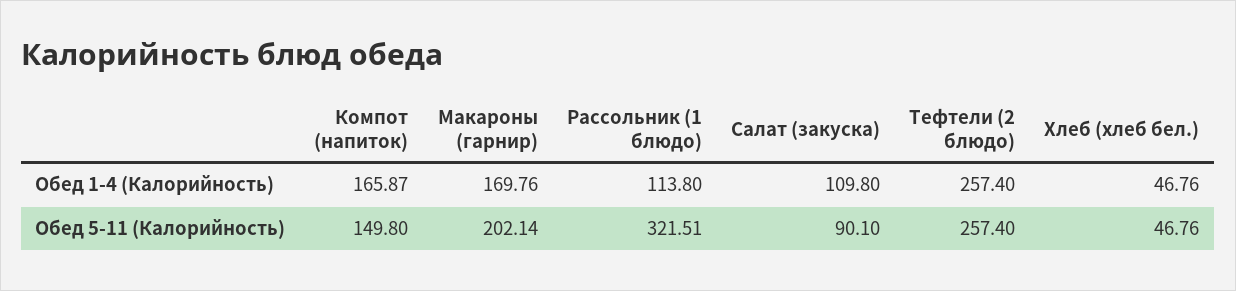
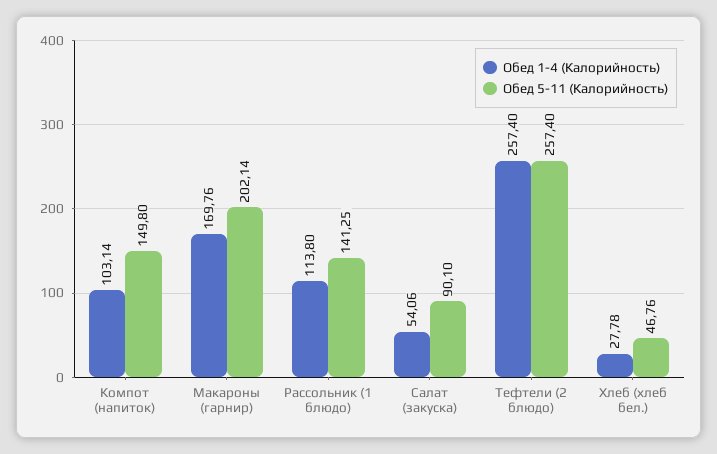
Обед 1-4 (Калорийность), Компот (напиток): 165.87 -> 103.14
Обед 1-4 (Калорийность), Салат (закуска): 109.8 -> 54.06
Обед 1-4 (Калорийность), Хлеб (хлеб бел.): 46.76 -> 27.78
Обед 5-11 (Калорийность), Рассольник (1 блюдо): 321.51 -> 141.25

